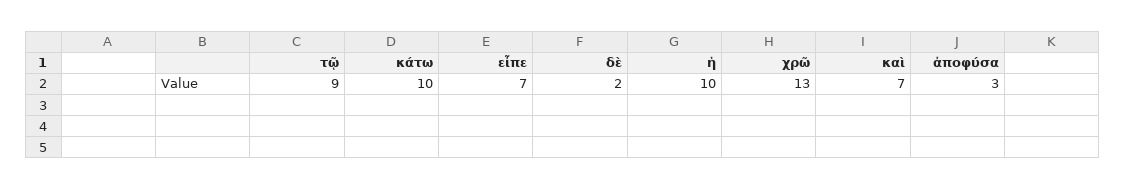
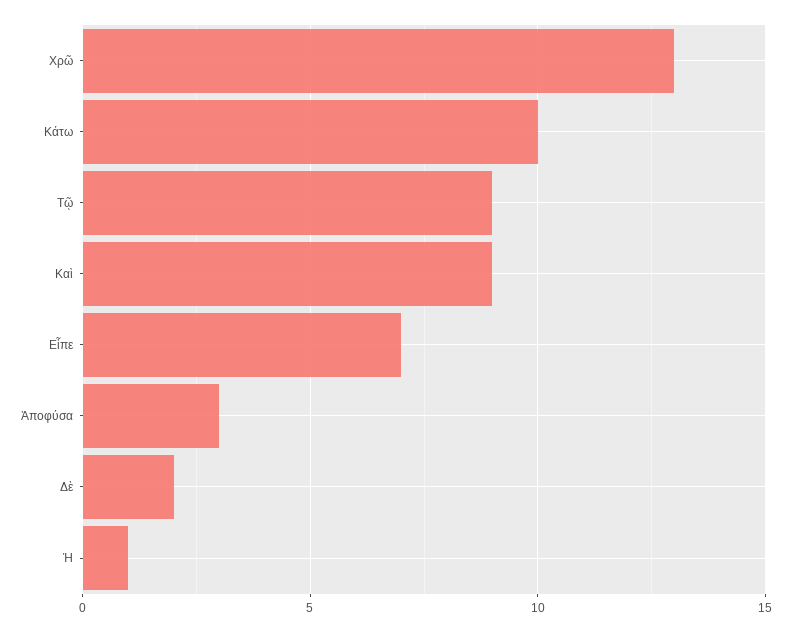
ἡ: 10 -> 1
καὶ: 7 -> 9

